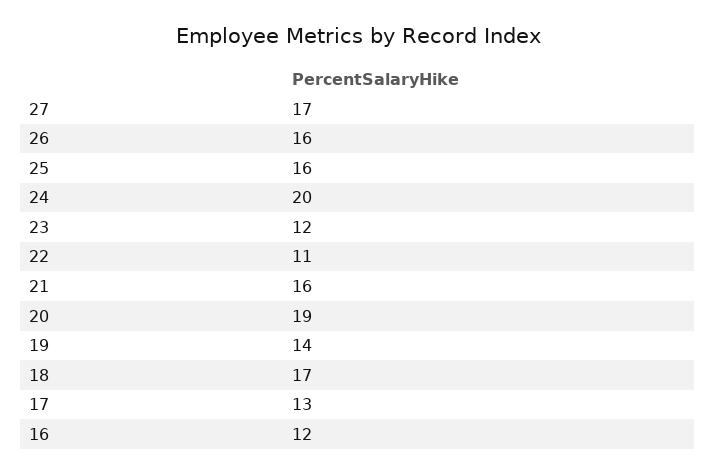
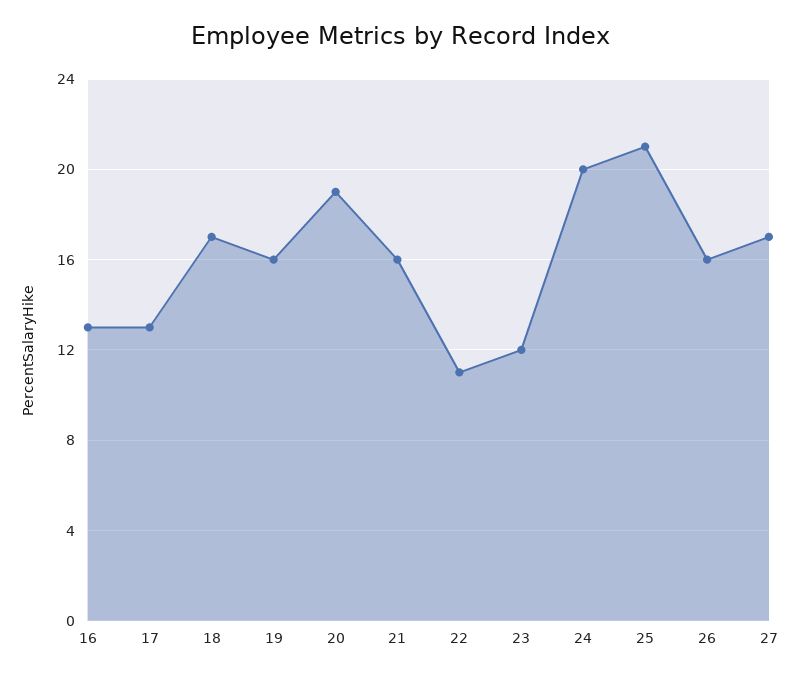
25: 16 -> 21
19: 14 -> 16
16: 12 -> 13

